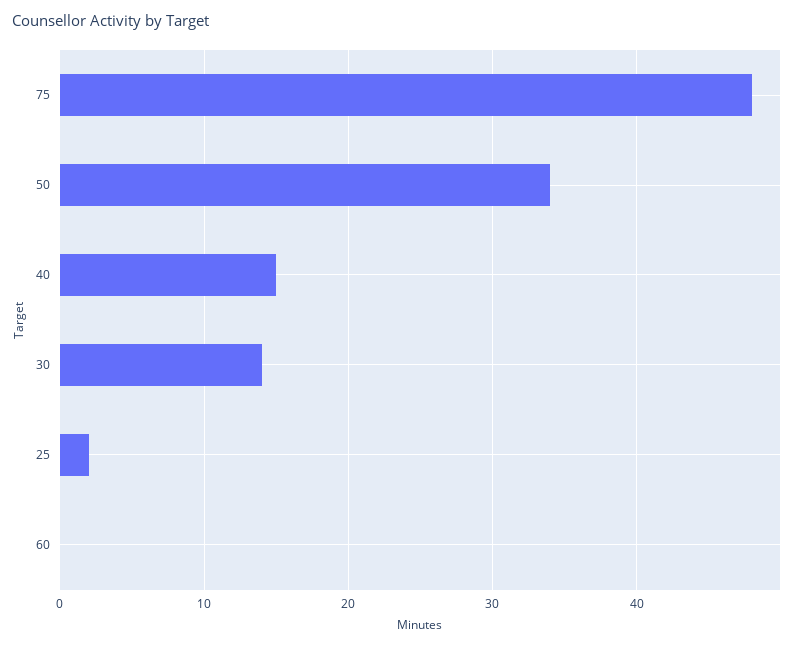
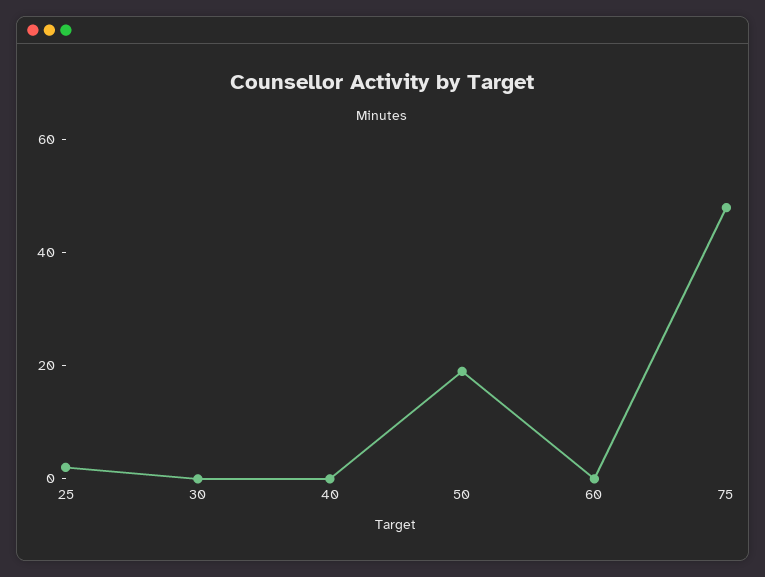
50: 34 -> 20
40: 15 -> 0
30: 14 -> 0

